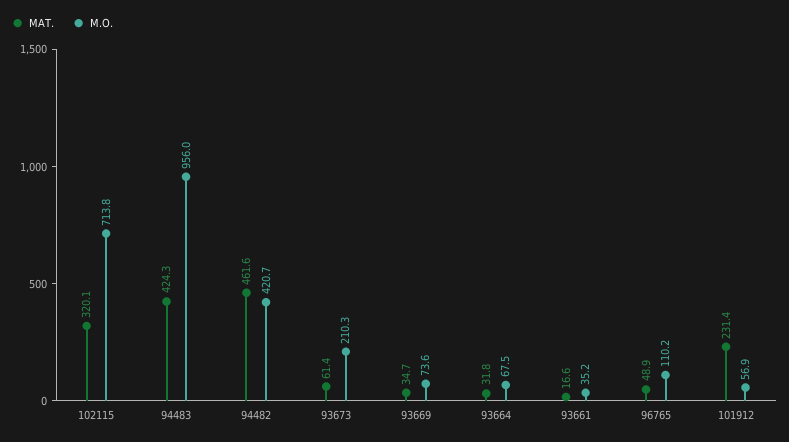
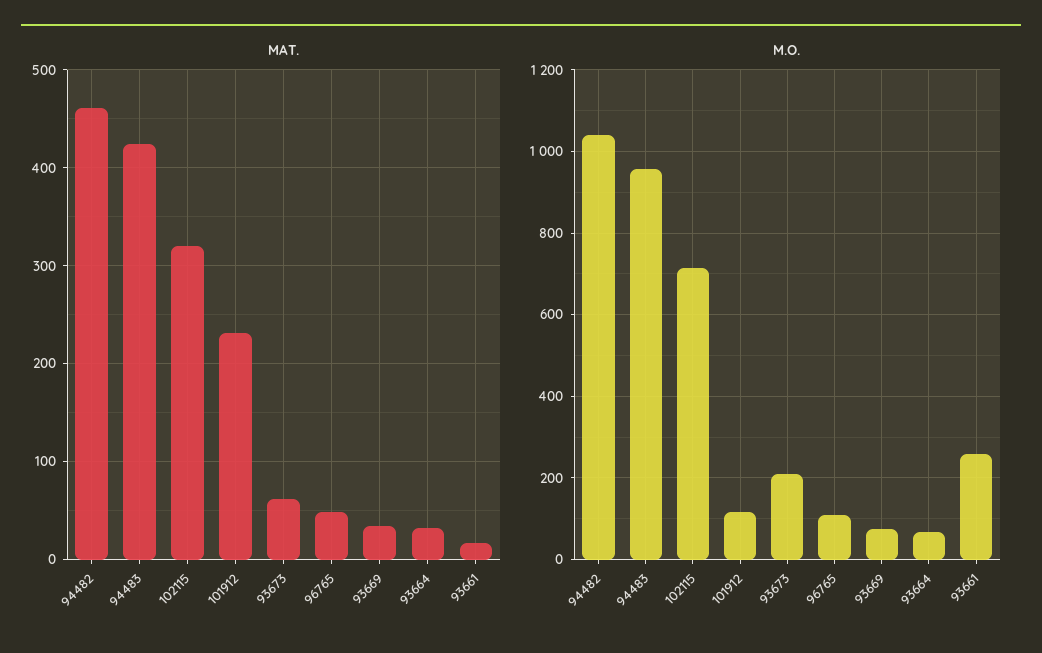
M.O., 94482: 420.7 -> 1040
M.O., 93661: 35.2 -> 260
M.O., 101912: 56.9 -> 120

